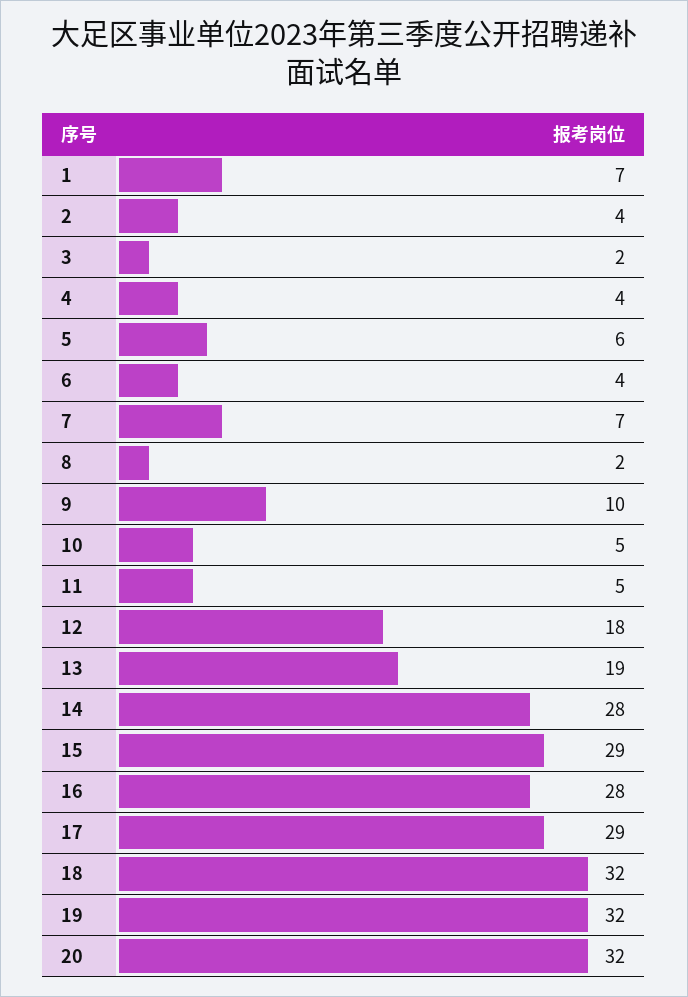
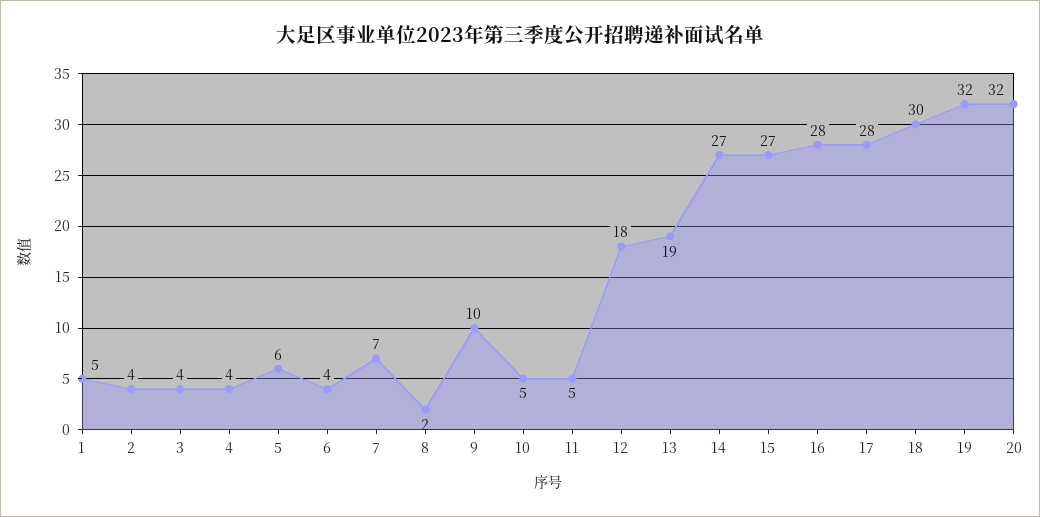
1: 7 -> 5
3: 2 -> 4
14: 28 -> 27
15: 29 -> 27
17: 29 -> 28
18: 32 -> 30

